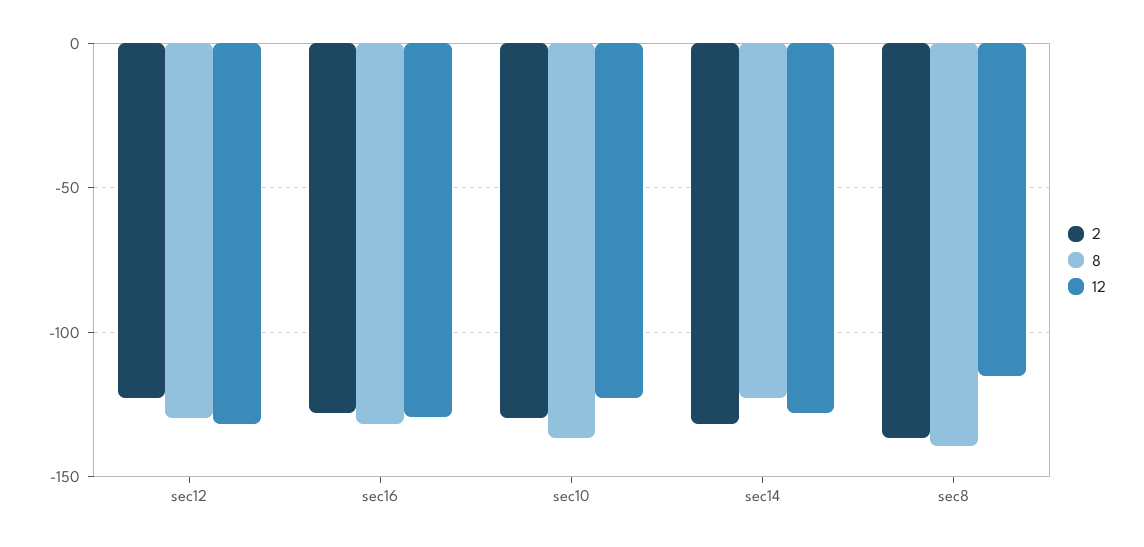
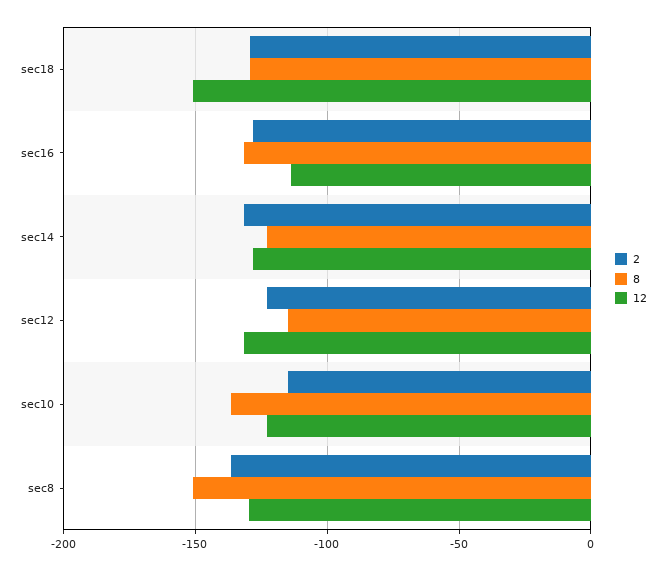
8, sec12: -130 -> -115
12, sec16: -130 -> -115
2, sec10: -130 -> -115
8, sec8: -140 -> -150
12, sec8: -115 -> -130
2, sec18: none -> -130
8, sec18: none -> -130
12, sec18: none -> -150

